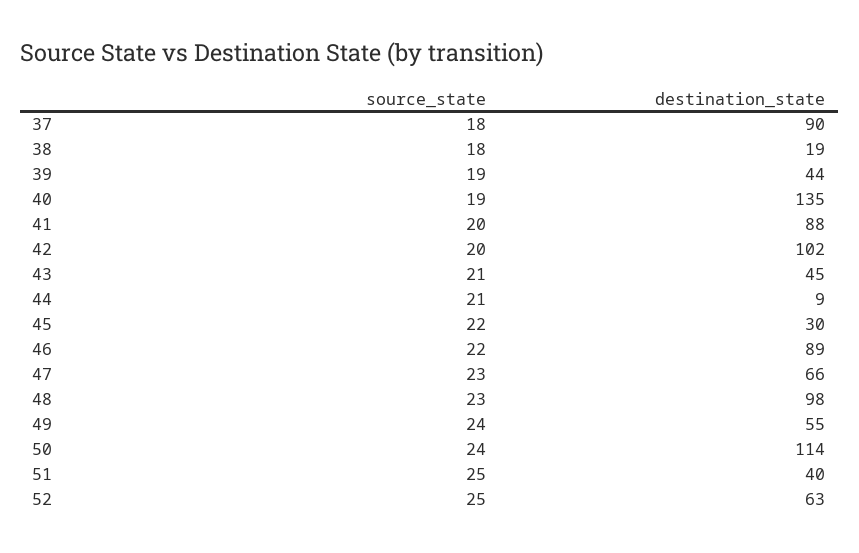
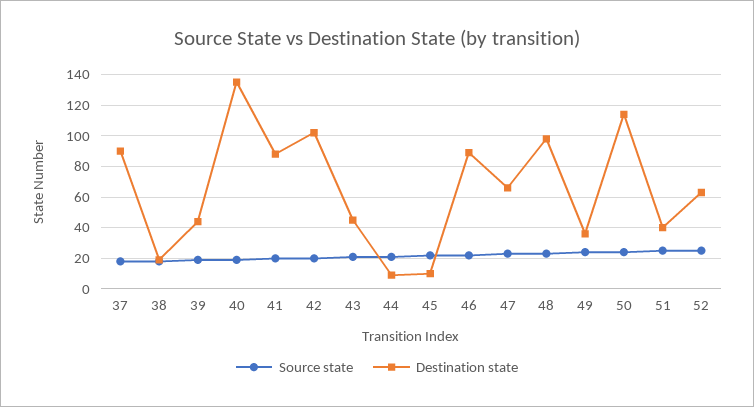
destination_state, 45: 30 -> 10
destination_state, 49: 55 -> 35

